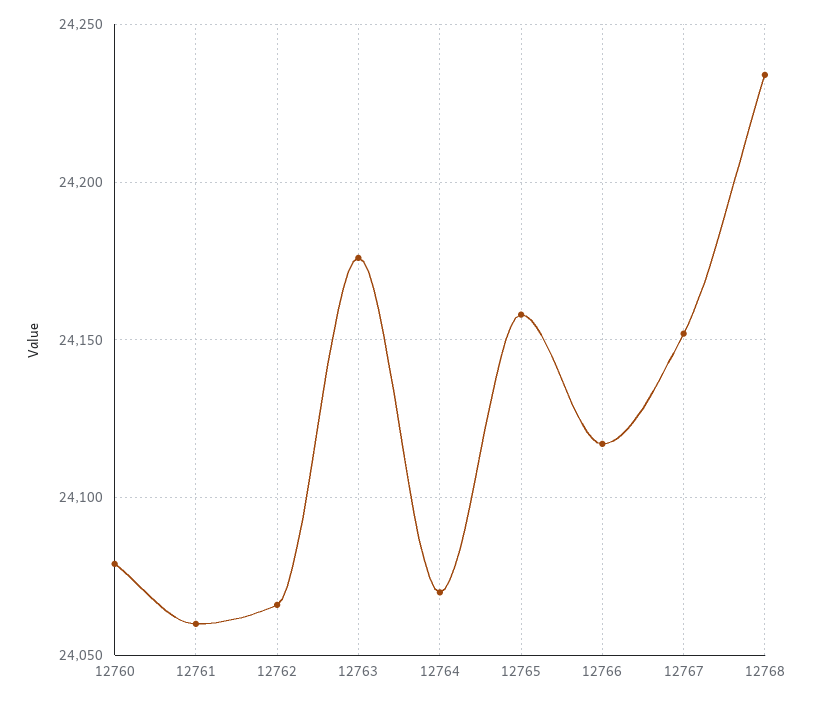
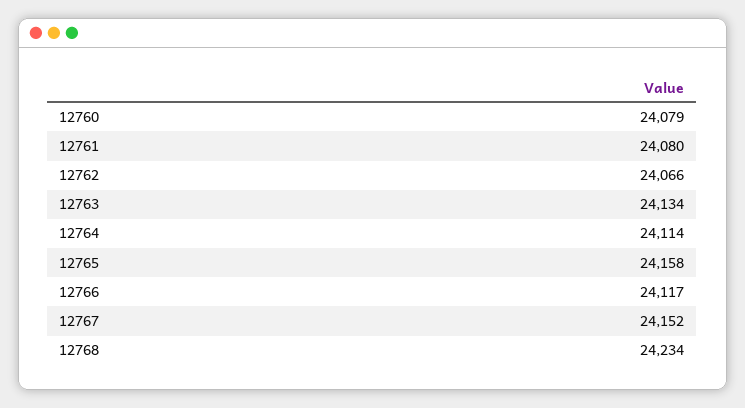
12761: 24060 -> 24080
12763: 24175 -> 24134
12764: 24070 -> 24114

